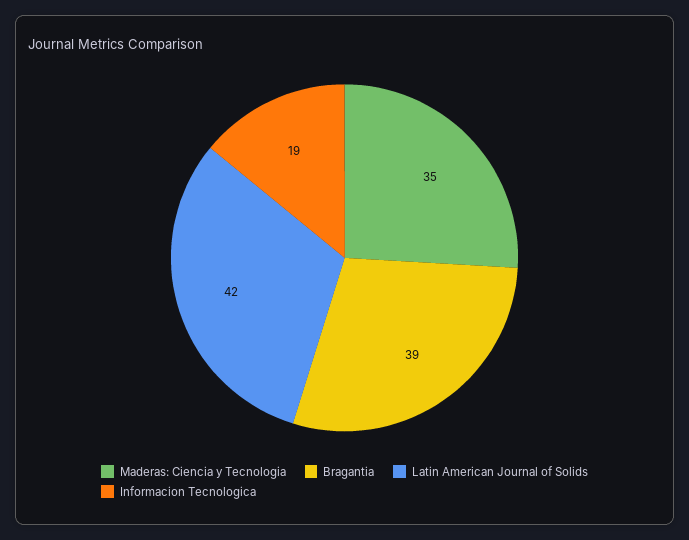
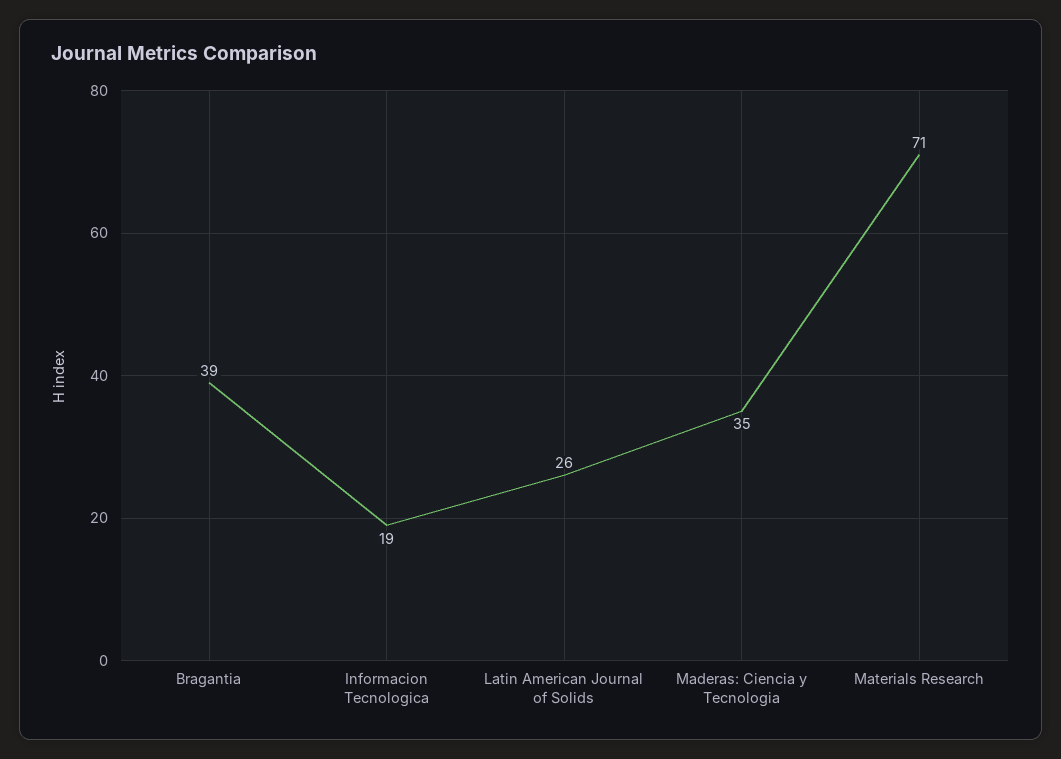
Latin American Journal of Solids: 42 -> 26
Materials Research: none -> 71

